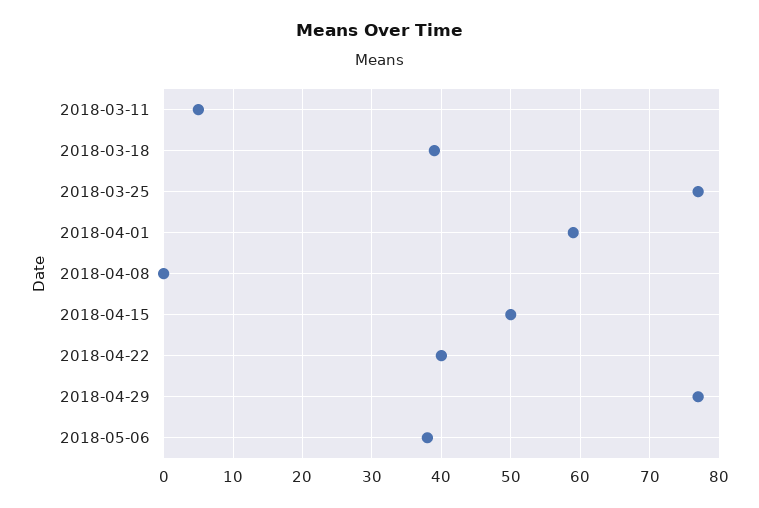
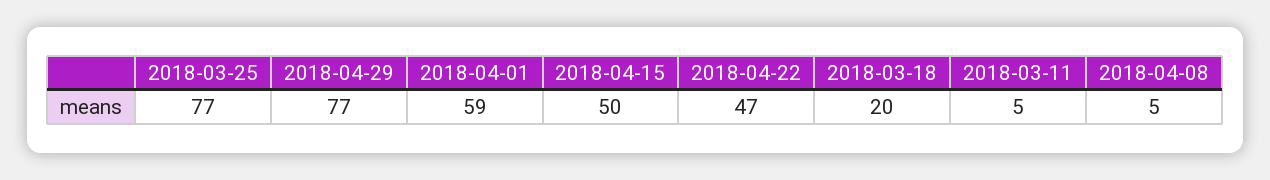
2018-03-18: 39 -> 20
2018-04-08: 0 -> 5
2018-04-22: 40 -> 47
2018-05-06: 38 -> none

